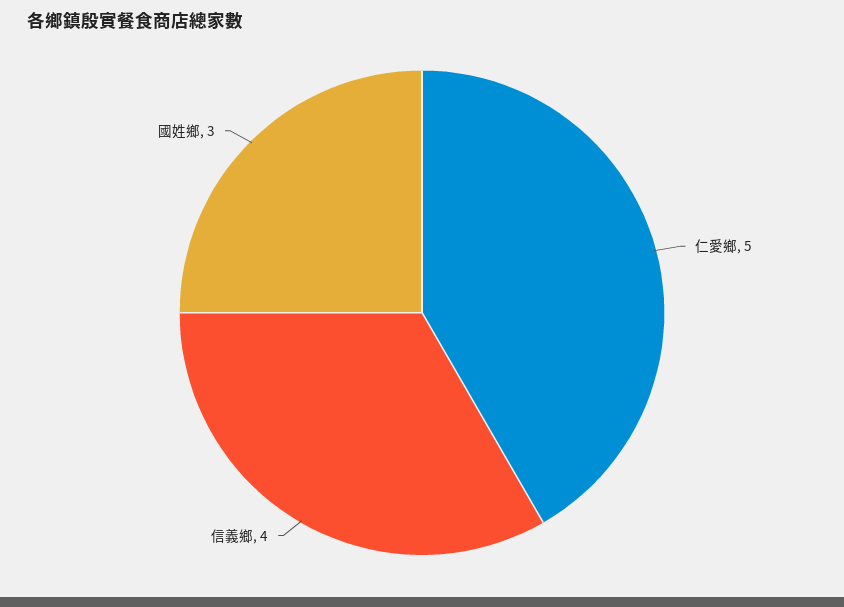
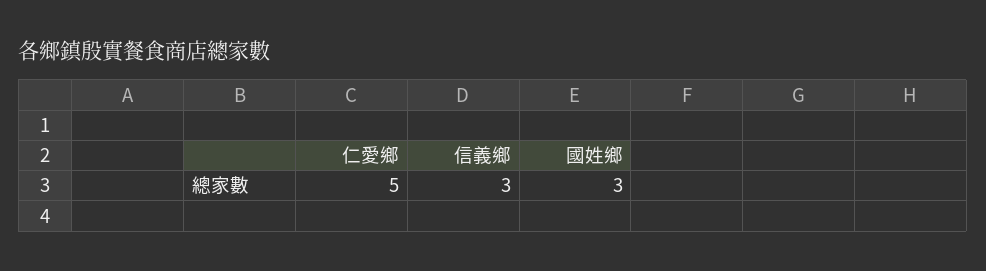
信義鄉: 4 -> 3

